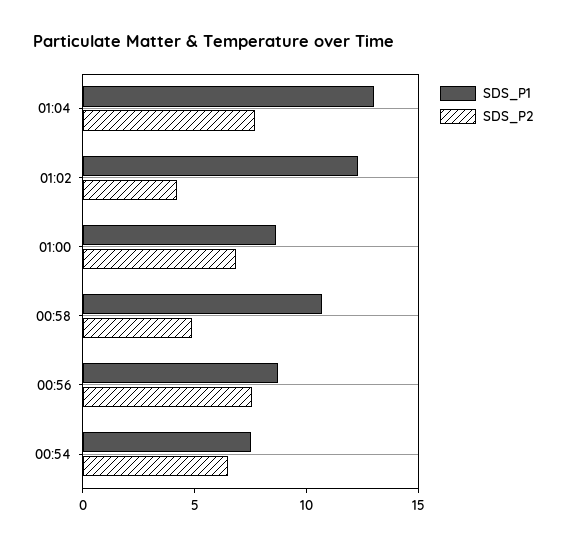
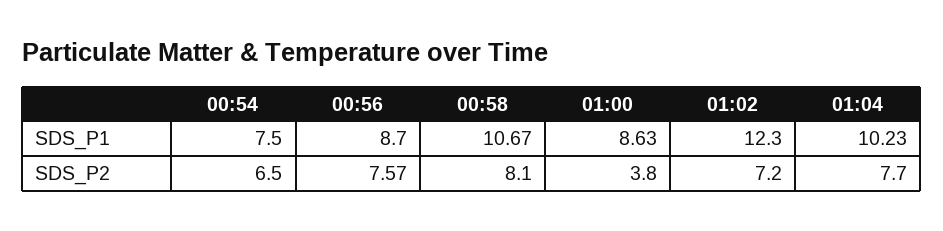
SDS_P1, 01:04: 13 -> 10.23
SDS_P2, 01:02: 4 -> 7.2
SDS_P2, 01:00: 7 -> 3.8
SDS_P2, 00:58: 5 -> 8.1

